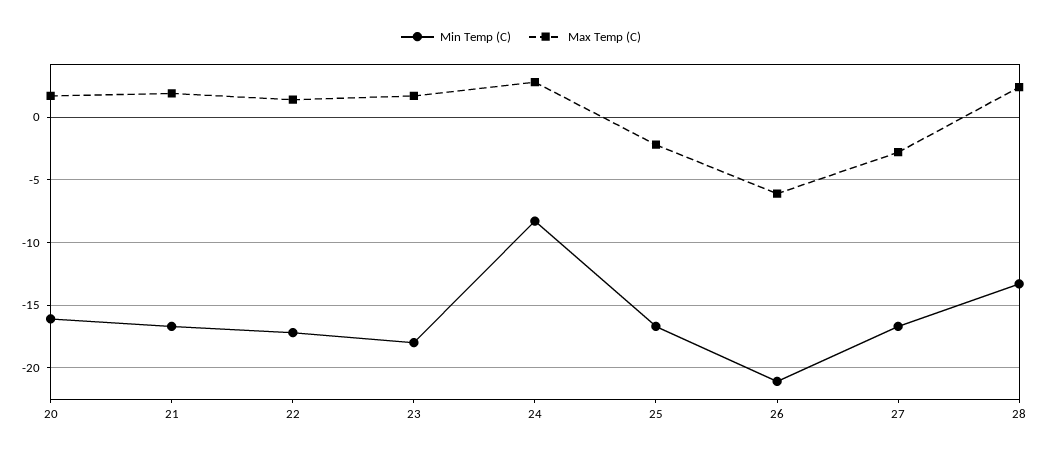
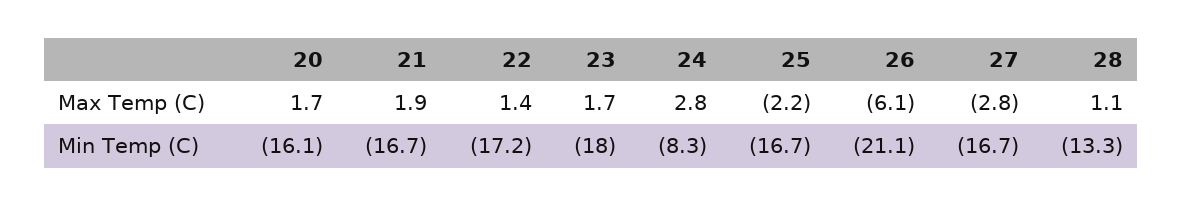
Max Temp (C), 28: 2.5 -> 1.1

